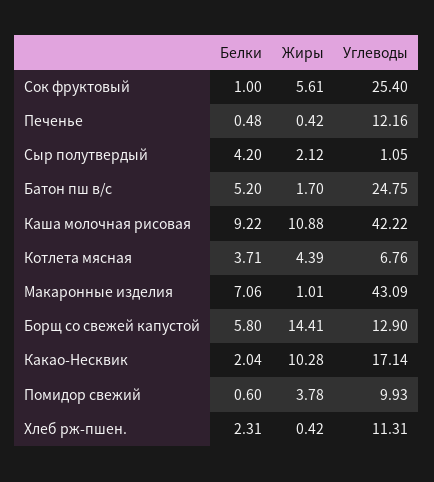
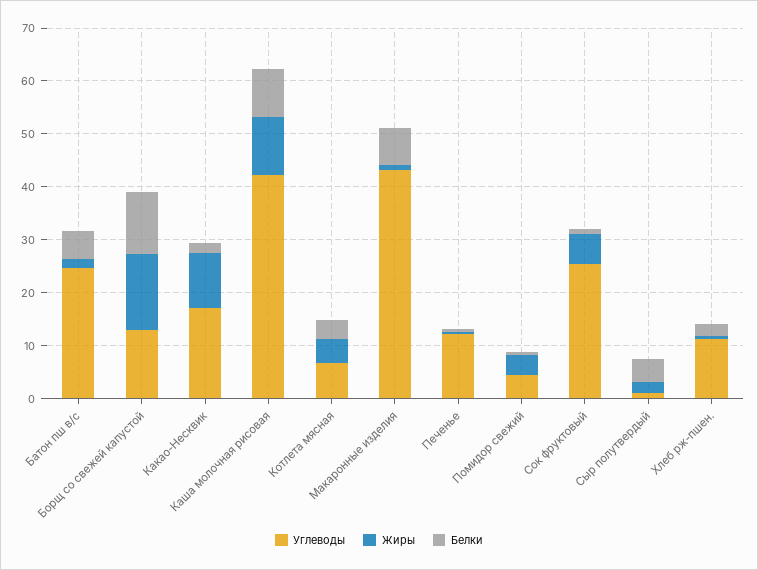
Белки, Борщ со свежей капустой: 5.8 -> 12
Углеводы, Помидор свежий: 9.93 -> 4

